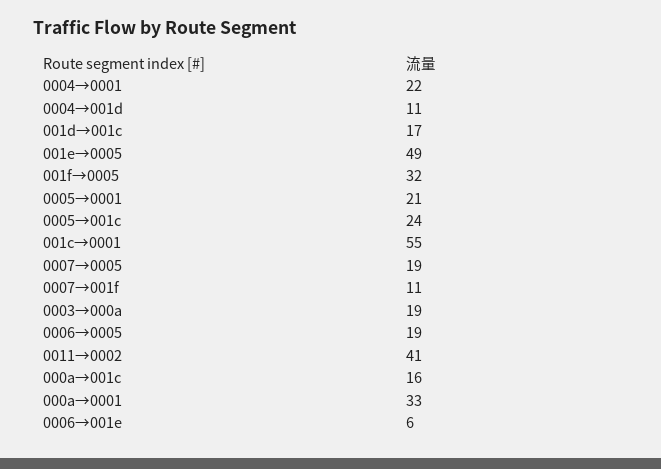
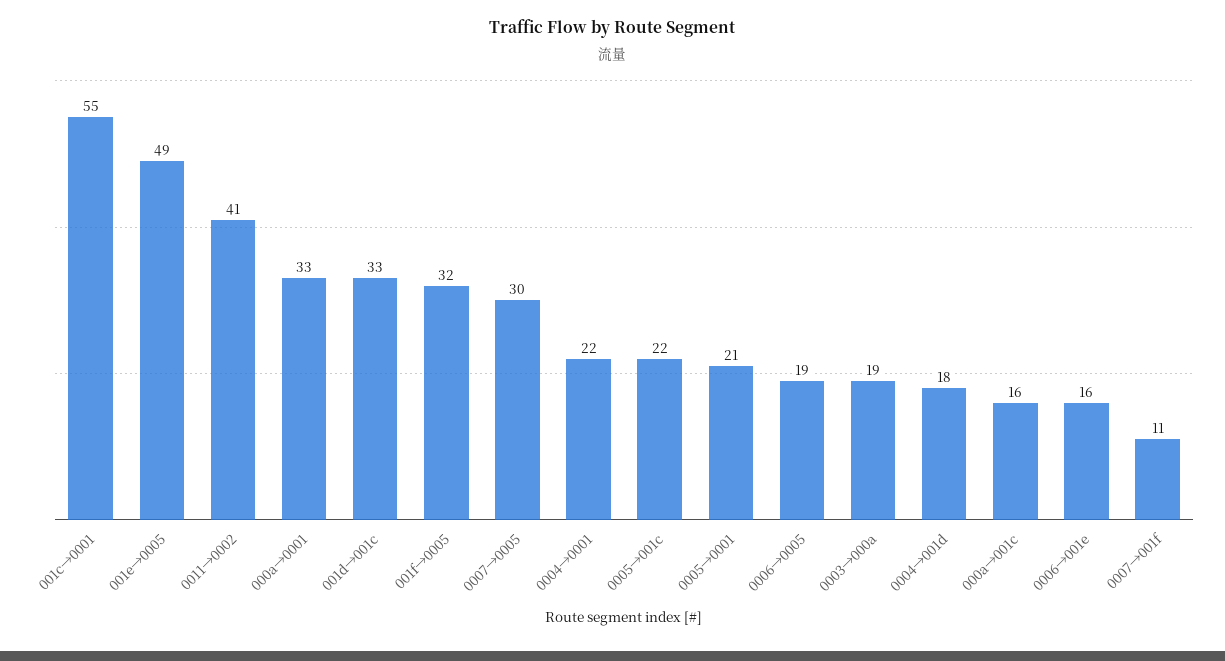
0004→001d: 11 -> 18
001d→001c: 17 -> 33
0005→001c: 24 -> 22
0007→0005: 19 -> 30
0006→001e: 6 -> 16

